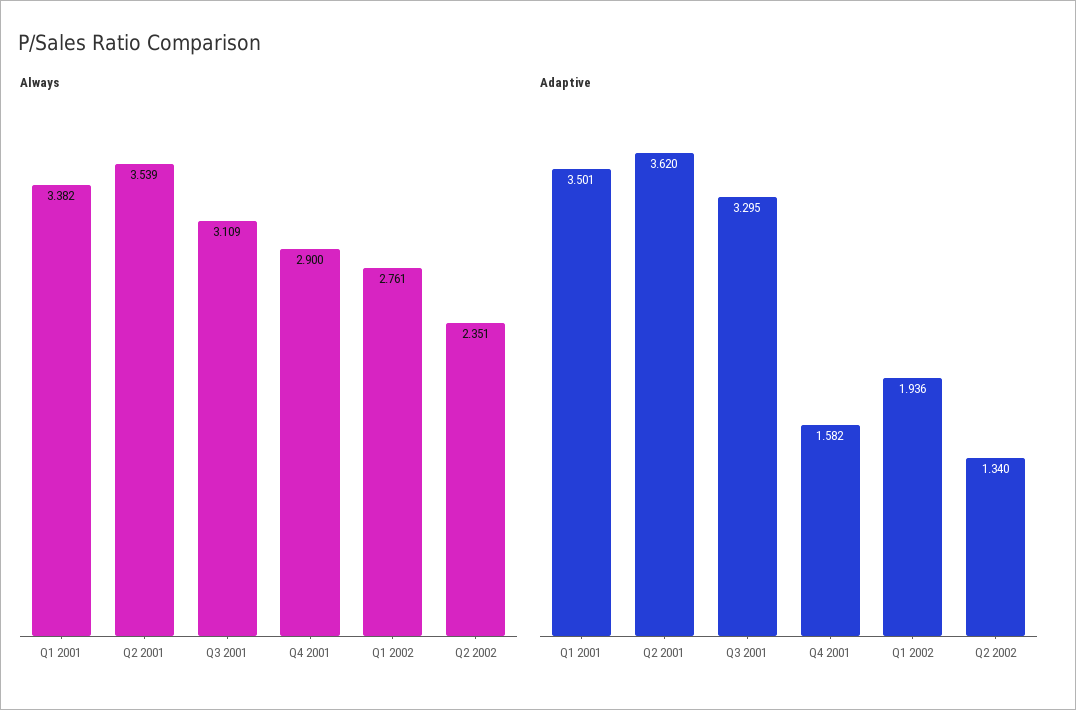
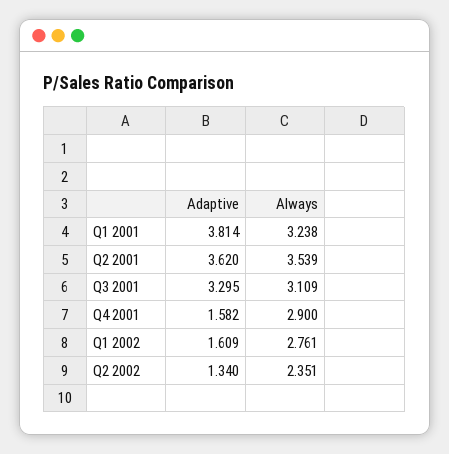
Always, Q1 2001: 3.382 -> 3.238
Adaptive, Q1 2001: 3.501 -> 3.814
Adaptive, Q1 2002: 1.936 -> 1.609

